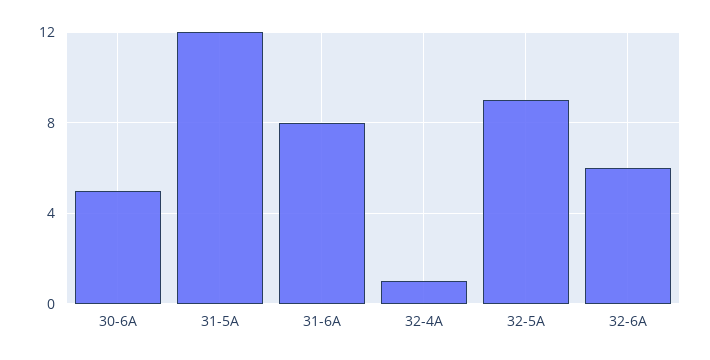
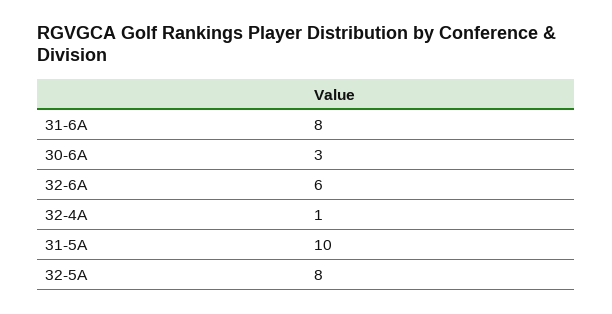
30-6A: 5 -> 3
31-5A: 12 -> 10
32-5A: 9 -> 8

